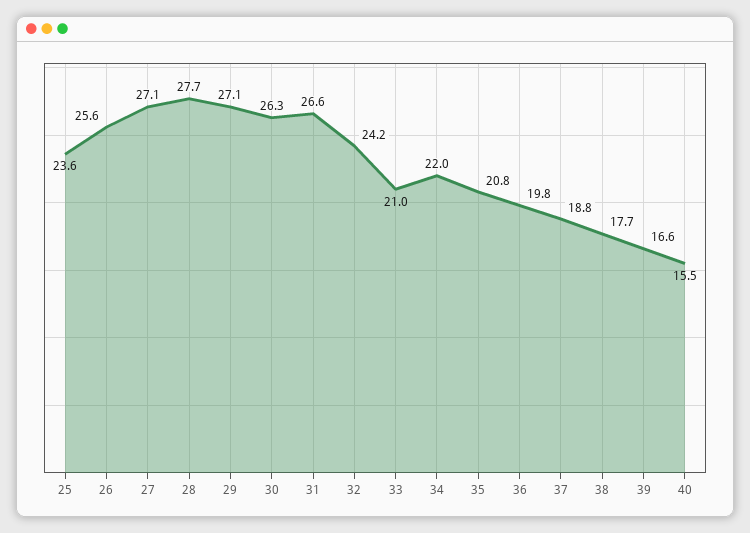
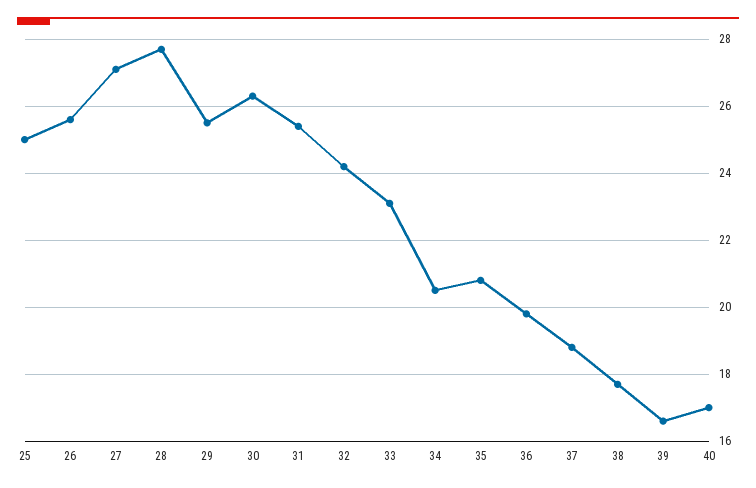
25: 23.6 -> 25
29: 27.1 -> 25.5
31: 26.6 -> 25.5
33: 21 -> 23
34: 22 -> 20.5
40: 15.5 -> 17

